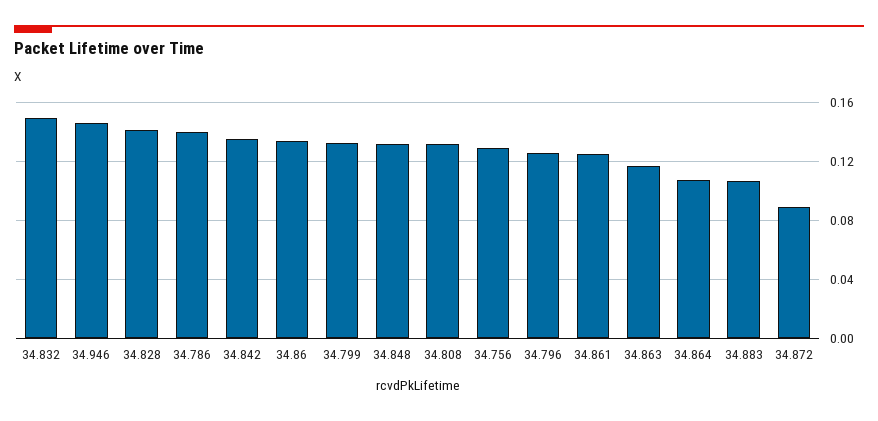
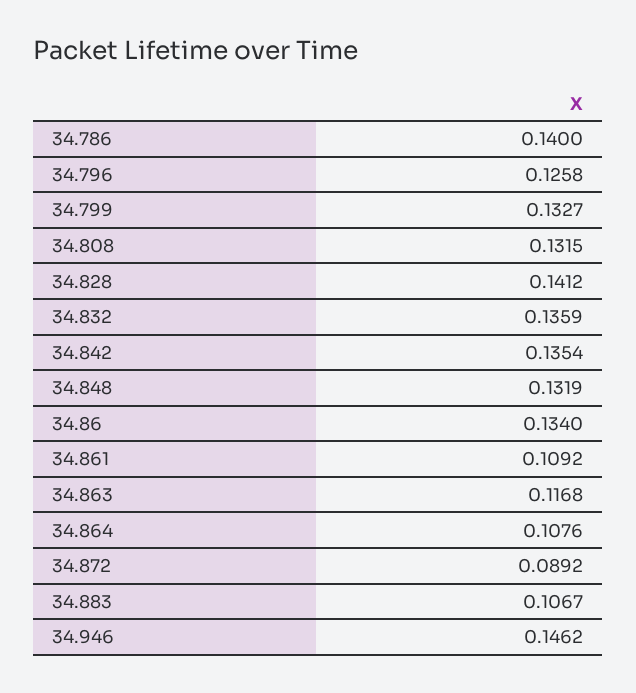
34.832: 0.15 -> 0.1359
34.756: 0.13 -> none
34.861: 0.125 -> 0.1092

